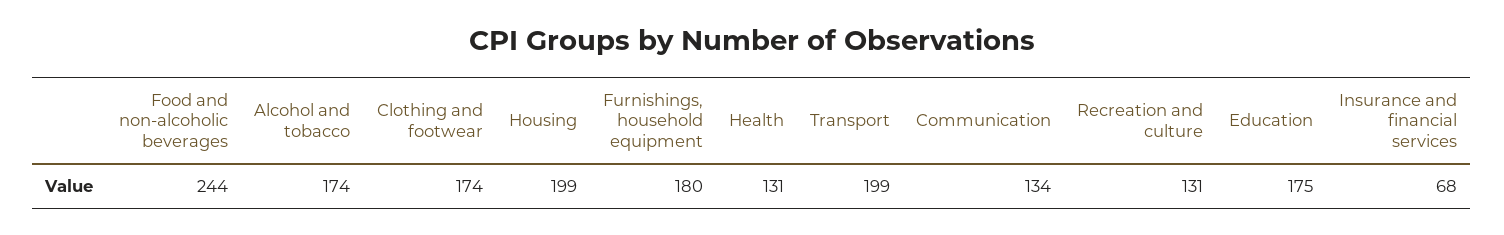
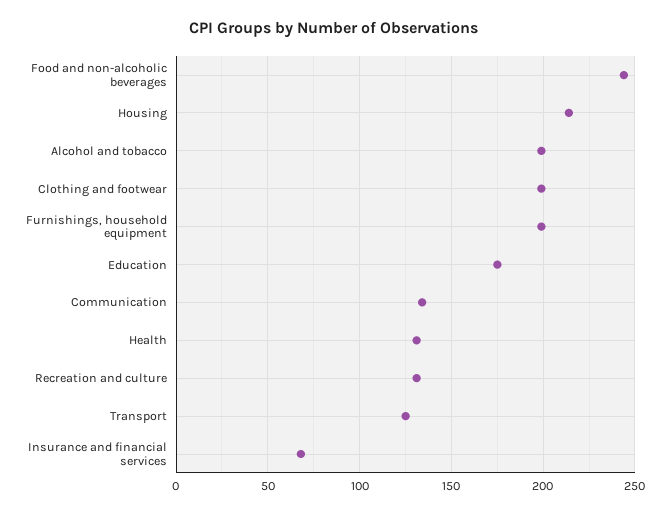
Alcohol and tobacco: 174 -> 200
Clothing and footwear: 174 -> 200
Housing: 199 -> 215
Furnishings, household equipment: 180 -> 200
Transport: 199 -> 125

